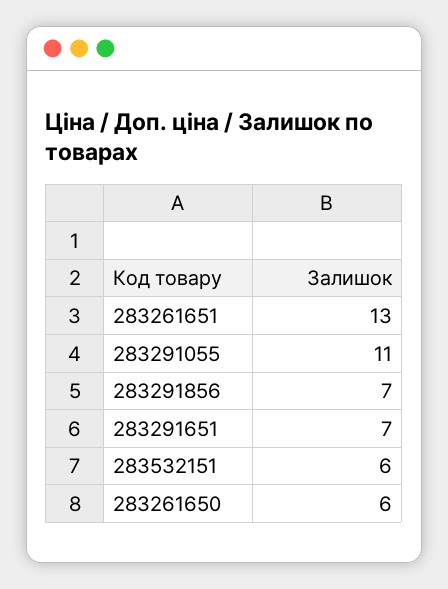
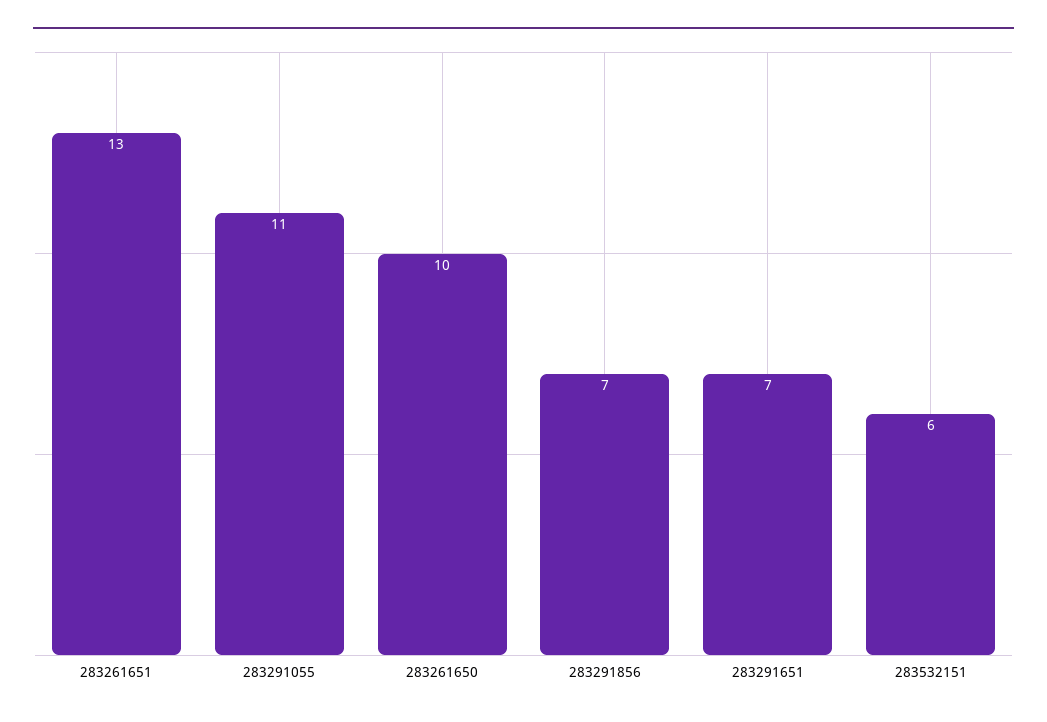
283261650: 6 -> 10

